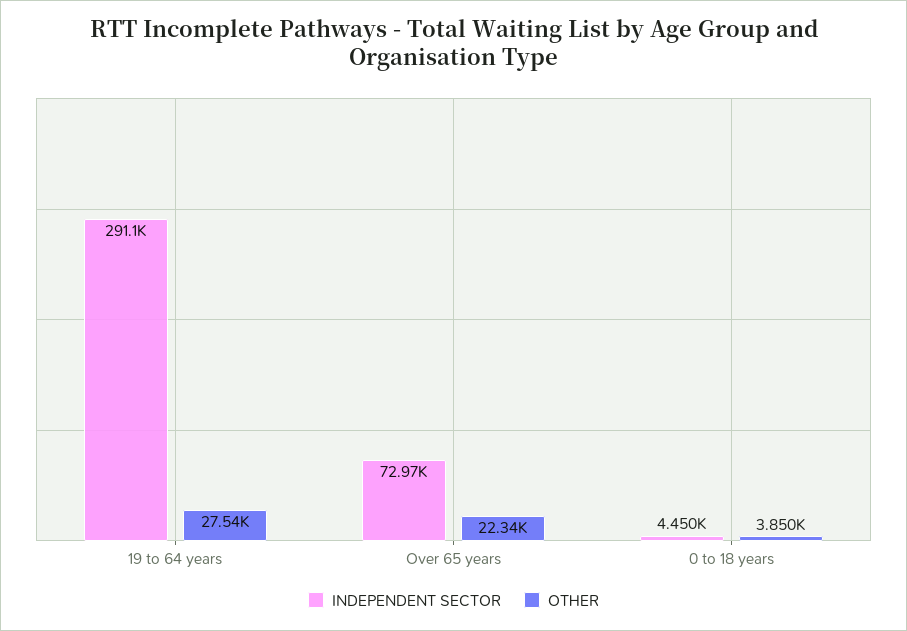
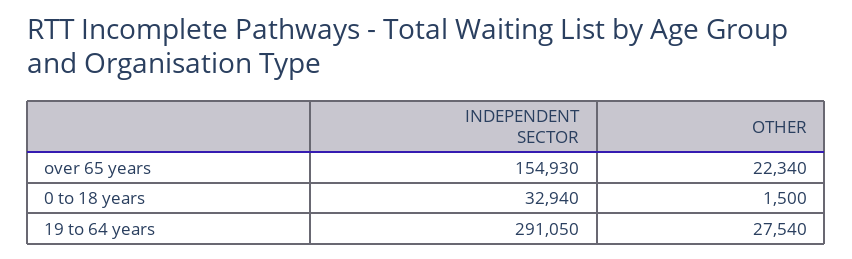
INDEPENDENT SECTOR, Over 65 years: 72970 -> 154930
INDEPENDENT SECTOR, 0 to 18 years: 4450 -> 32940
OTHER, 0 to 18 years: 3850 -> 1500

